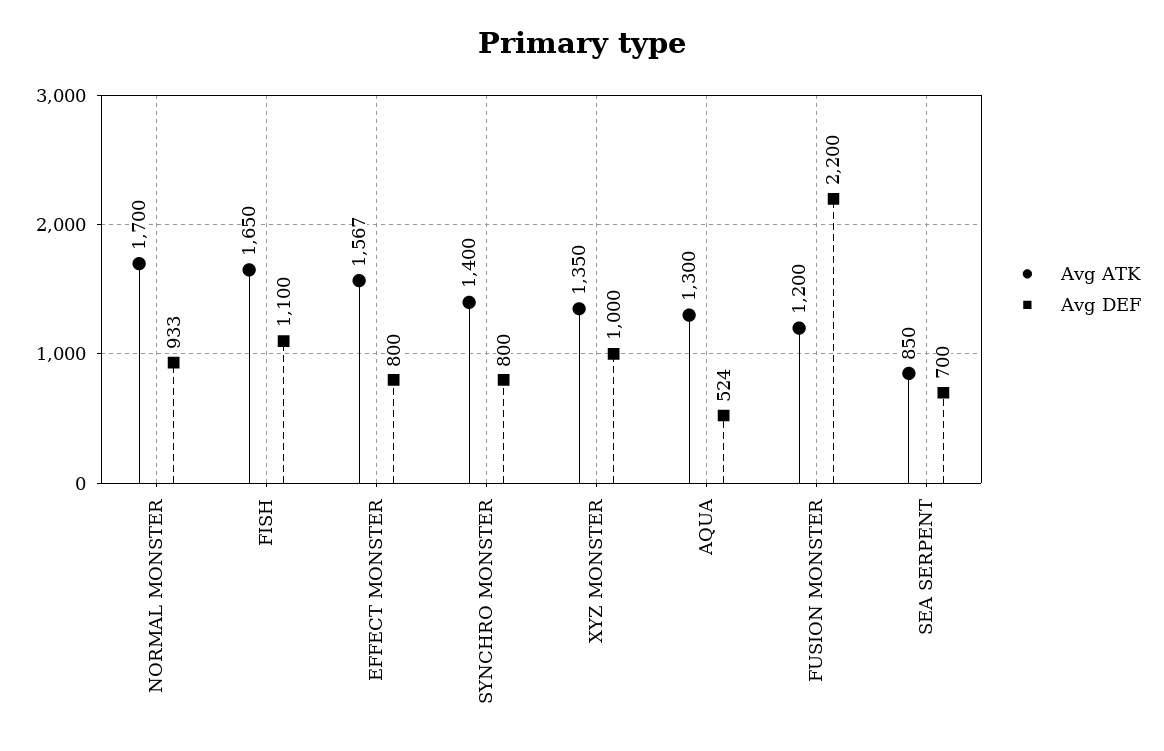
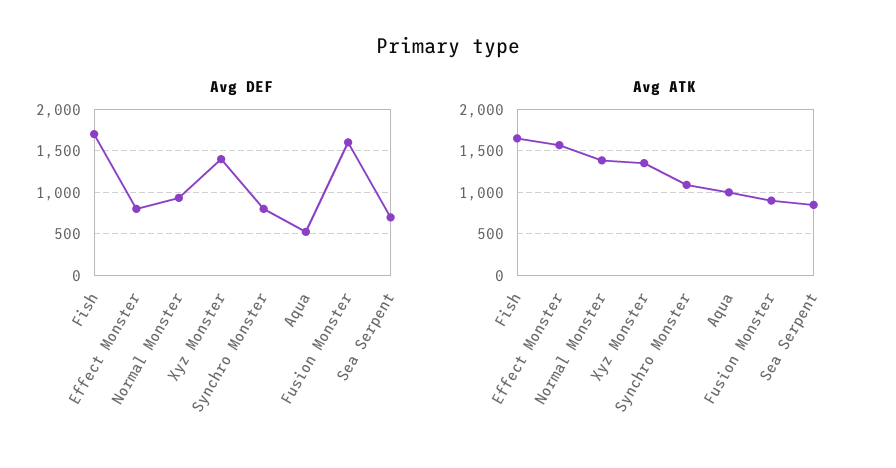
Avg ATK, NORMAL MONSTER: 1700 -> 1400
Avg DEF, FISH: 1100 -> 1700
Avg ATK, SYNCHRO MONSTER: 1400 -> 1100
Avg DEF, XYZ MONSTER: 1000 -> 1400
Avg ATK, AQUA: 1300 -> 1000
Avg ATK, FUSION MONSTER: 1200 -> 900
Avg DEF, FUSION MONSTER: 2200 -> 1600

